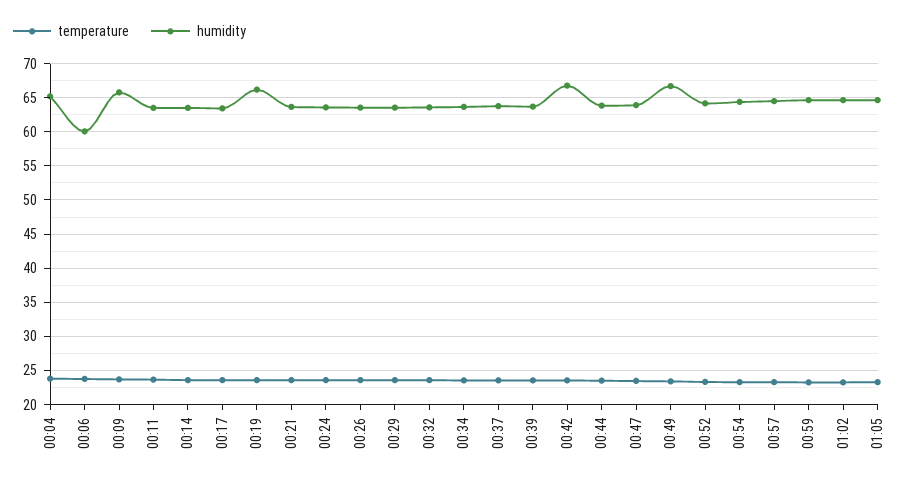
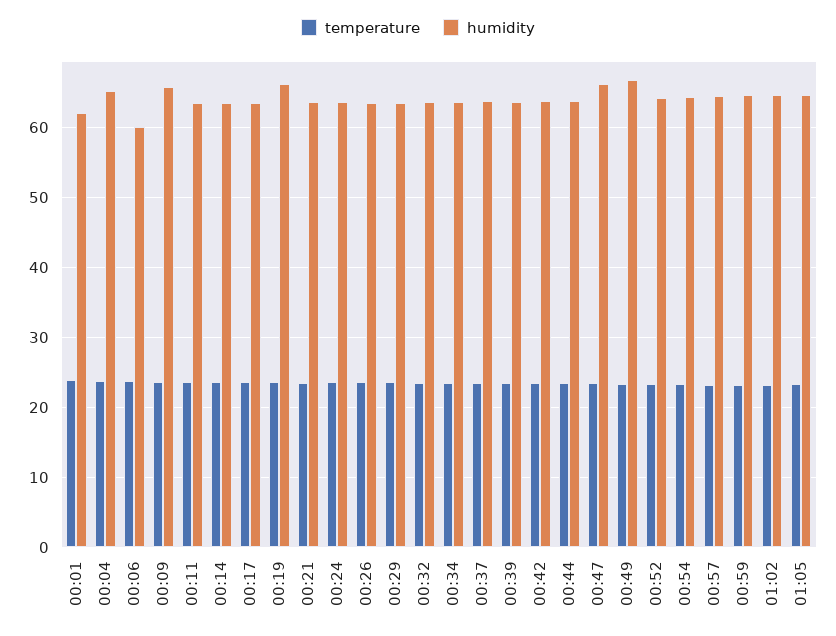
humidity, 00:42: 67 -> 64
humidity, 00:47: 64 -> 66
temperature, 00:01: none -> 24
humidity, 00:01: none -> 62

